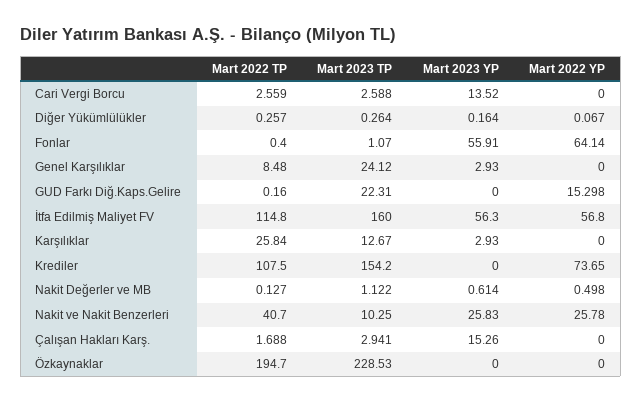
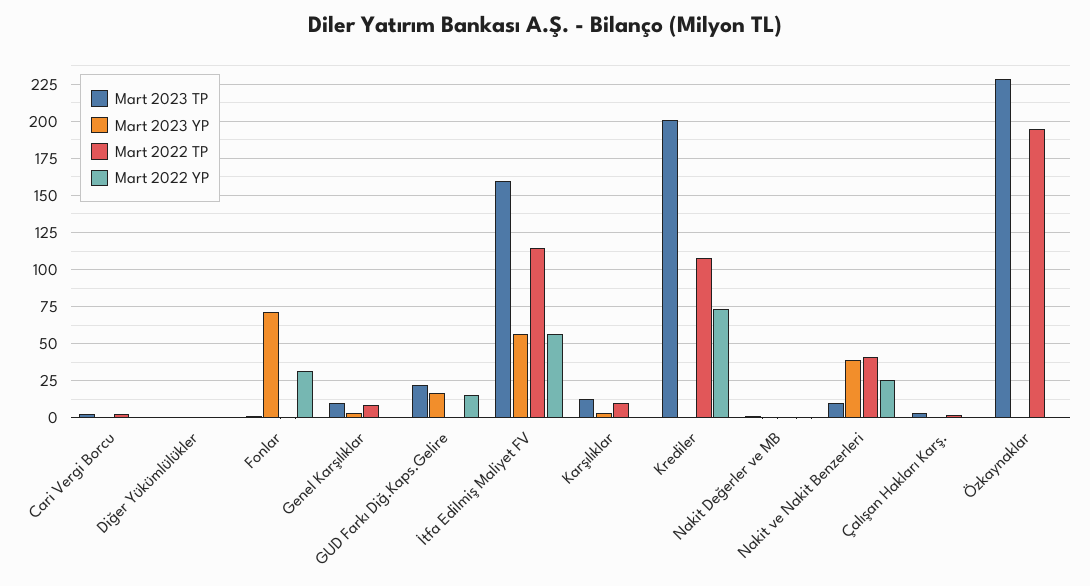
Mart 2023 YP, Cari Vergi Borcu: 13.52 -> 0
Mart 2023 YP, Fonlar: 55.91 -> 70
Mart 2022 YP, Fonlar: 64.14 -> 30
Mart 2023 TP, Genel Karşılıklar: 24.12 -> 10
Mart 2023 YP, GUD Farkı Diğ.Kaps.Gelire: 0 -> 15
Mart 2022 TP, Karşılıklar: 25.84 -> 10
Mart 2023 TP, Krediler: 154.2 -> 200
Mart 2023 YP, Nakit ve Nakit Benzerleri: 25.83 -> 40
Mart 2023 YP, Çalışan Hakları Karş.: 15.26 -> 0

